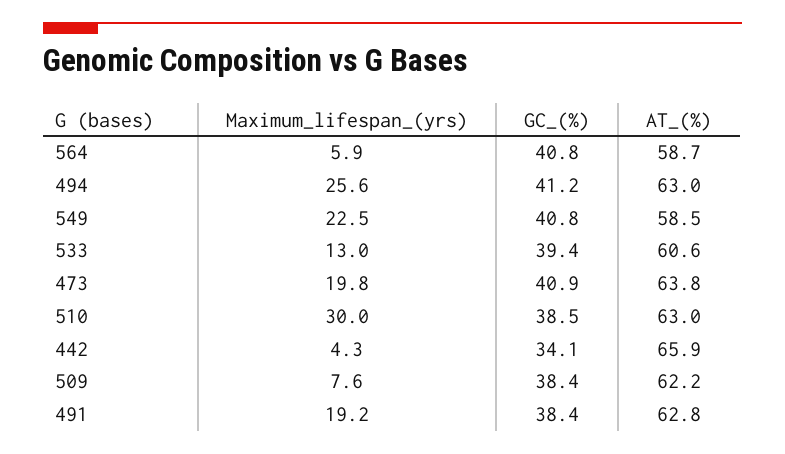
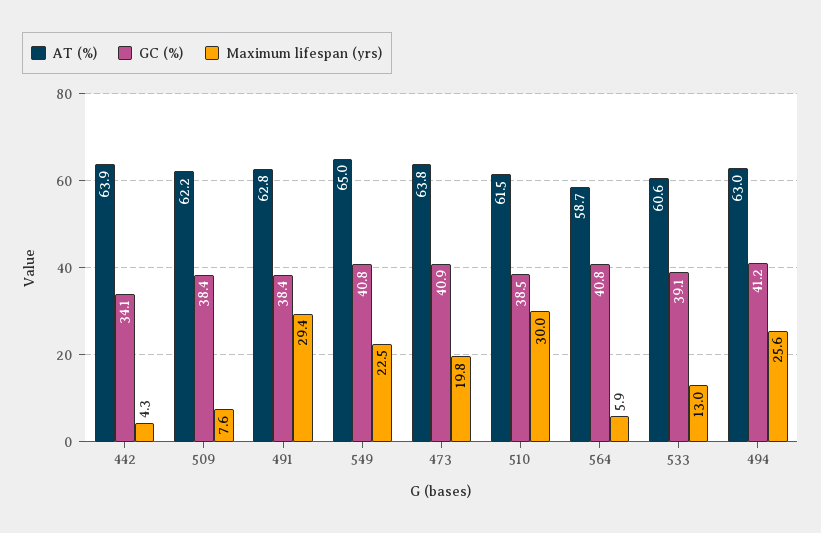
AT_(%), 549: 58.5 -> 65
GC_(%), 533: 39.4 -> 39.1
AT_(%), 510: 63 -> 61.5
AT_(%), 442: 65.9 -> 63.9
Maximum_lifespan_(yrs), 491: 19.2 -> 29.4

